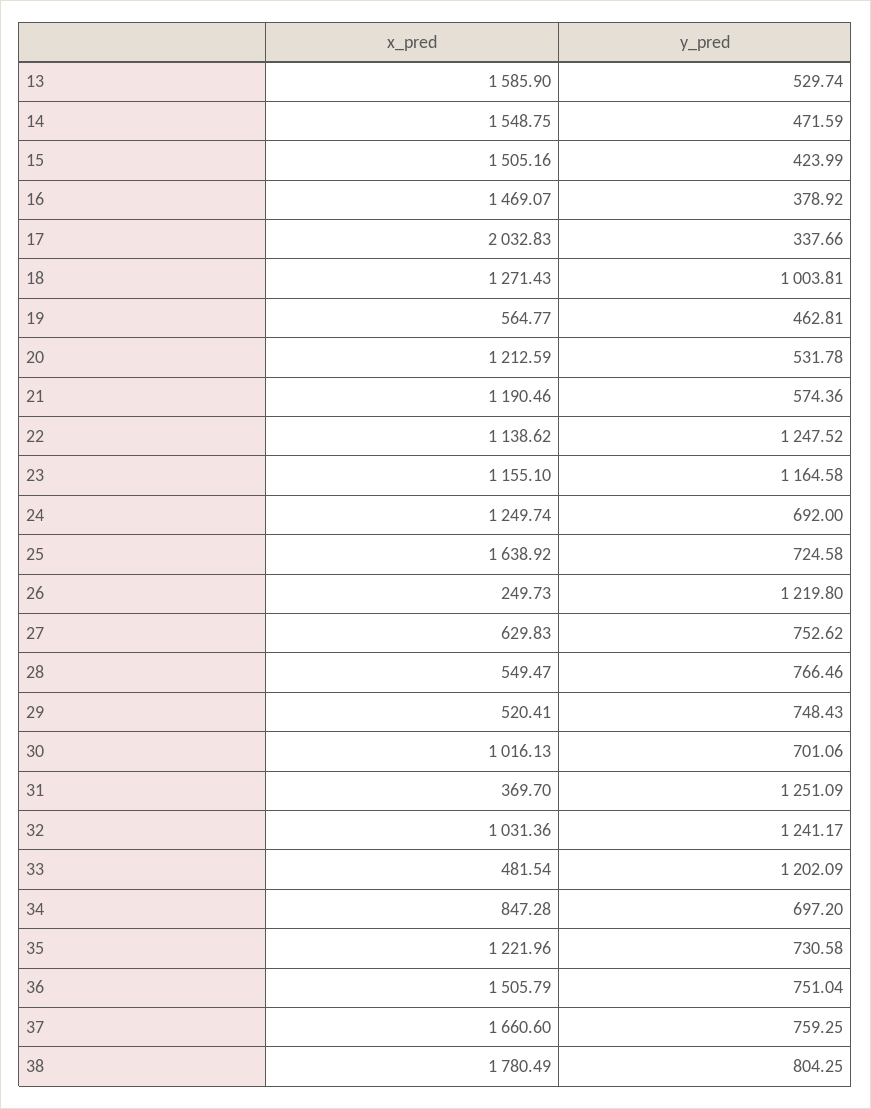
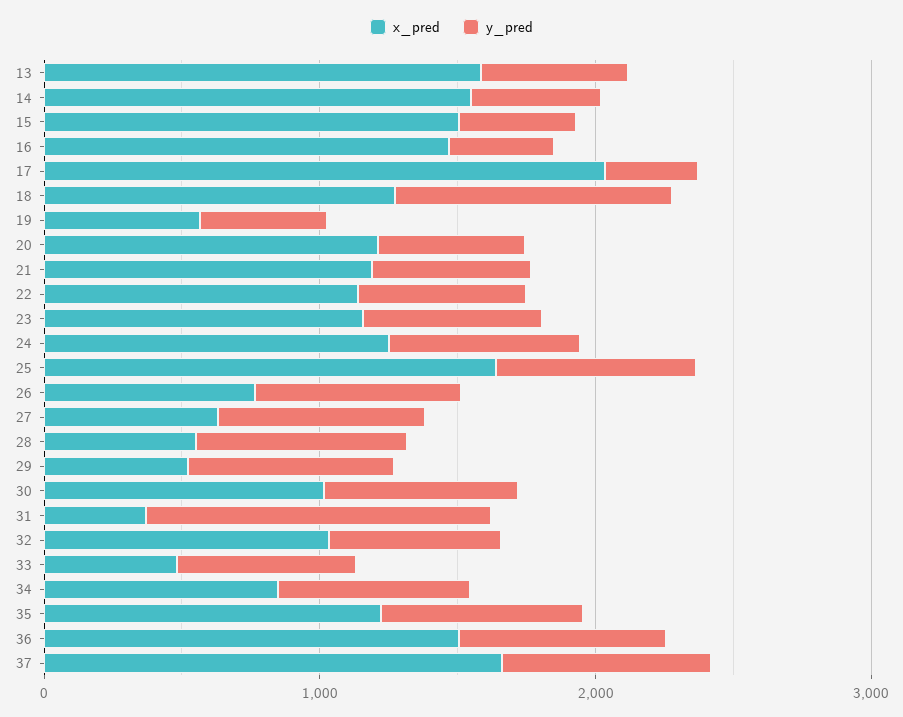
y_pred, 22: 1247.52 -> 600
y_pred, 23: 1164.58 -> 600
x_pred, 26: 249.73 -> 800
y_pred, 26: 1219.8 -> 800
y_pred, 32: 1241.17 -> 600
y_pred, 33: 1202.09 -> 600
x_pred, 38: 1780.49 -> none
y_pred, 38: 804.25 -> none

